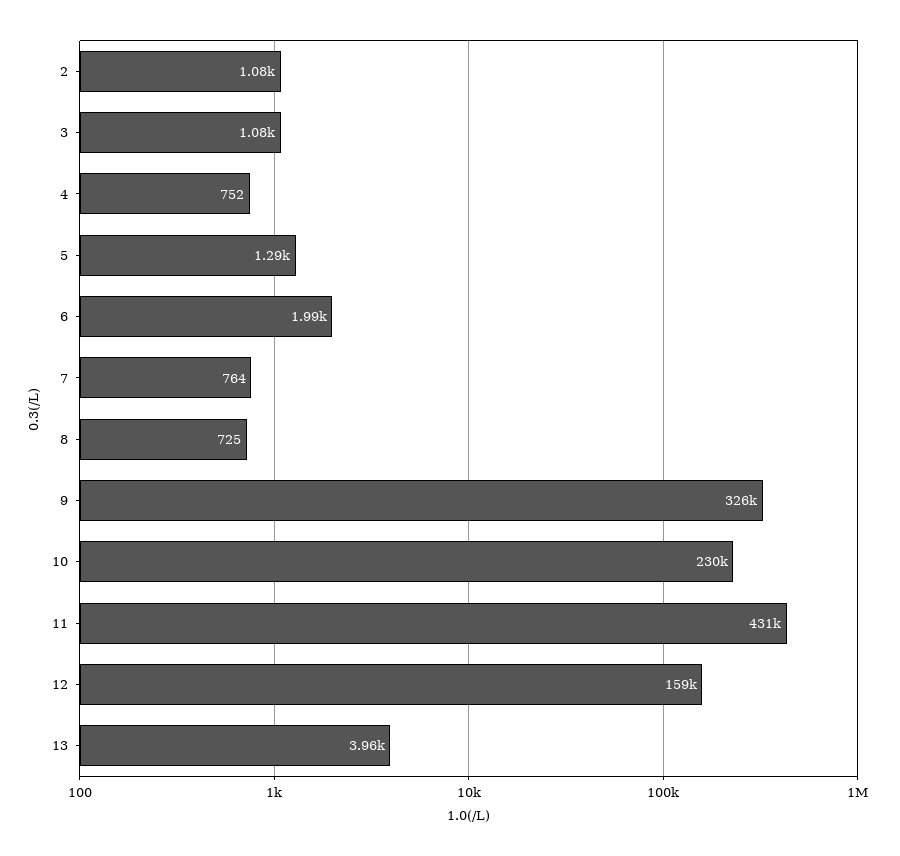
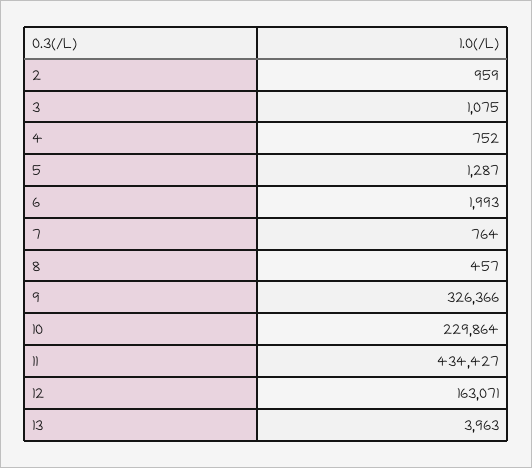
2: 1080 -> 959
8: 725 -> 457
11: 431000 -> 434427
12: 159000 -> 163071

